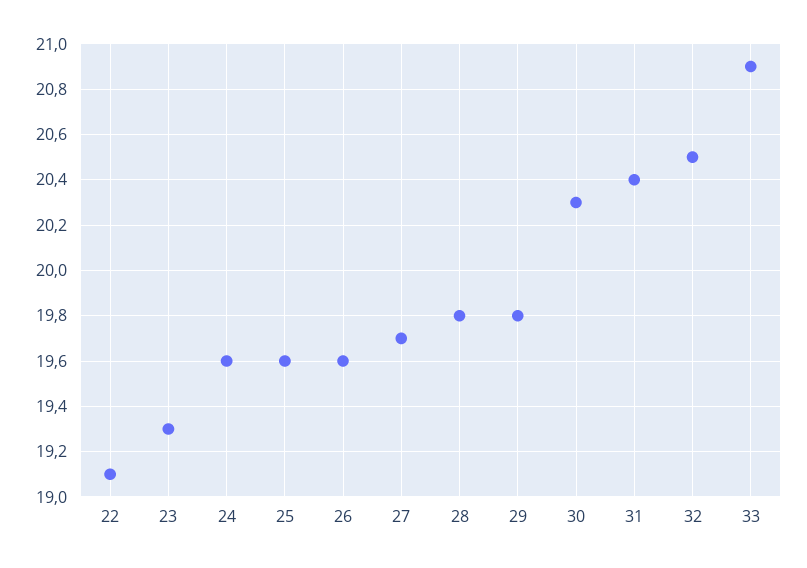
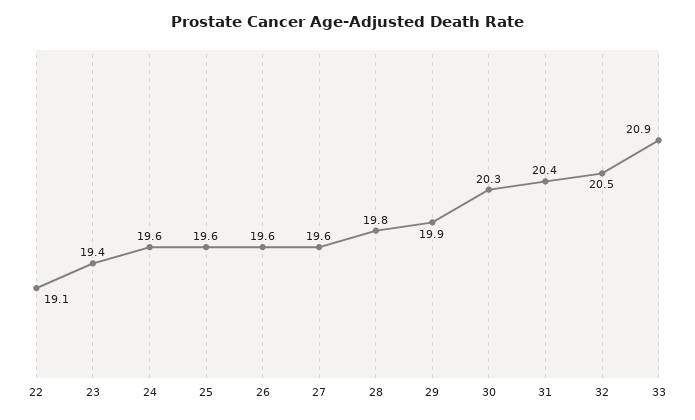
23: 19.3 -> 19.4
27: 19.7 -> 19.6
29: 19.8 -> 19.9

